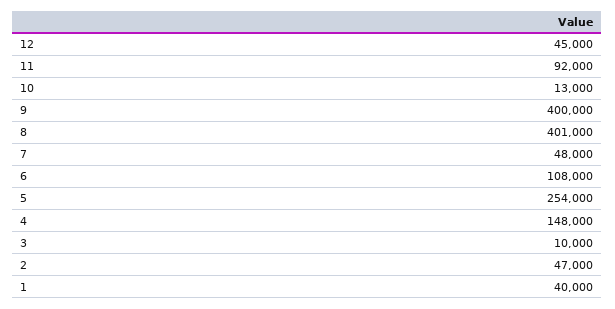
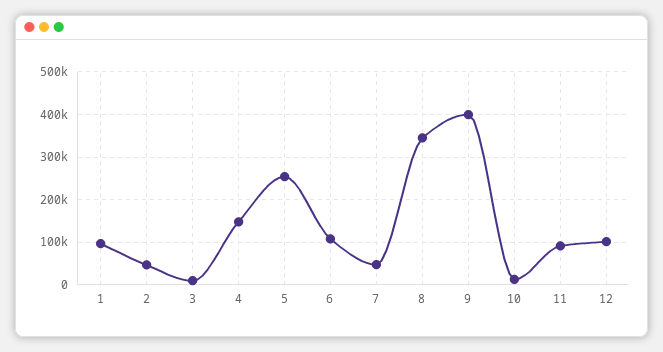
12: 45000 -> 100000
8: 401000 -> 340000
1: 40000 -> 100000

